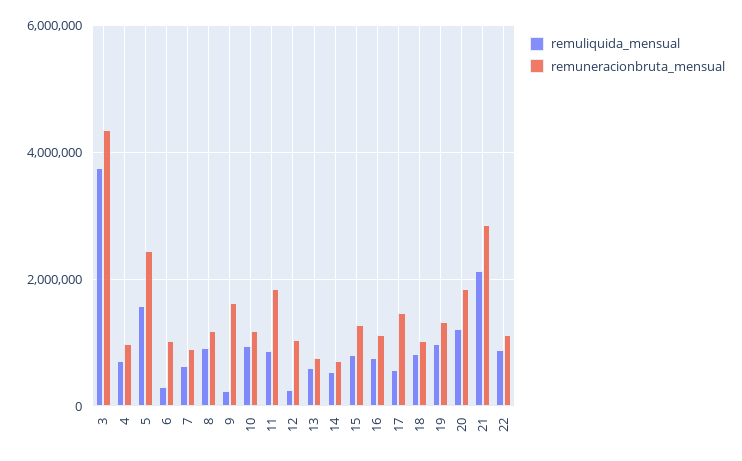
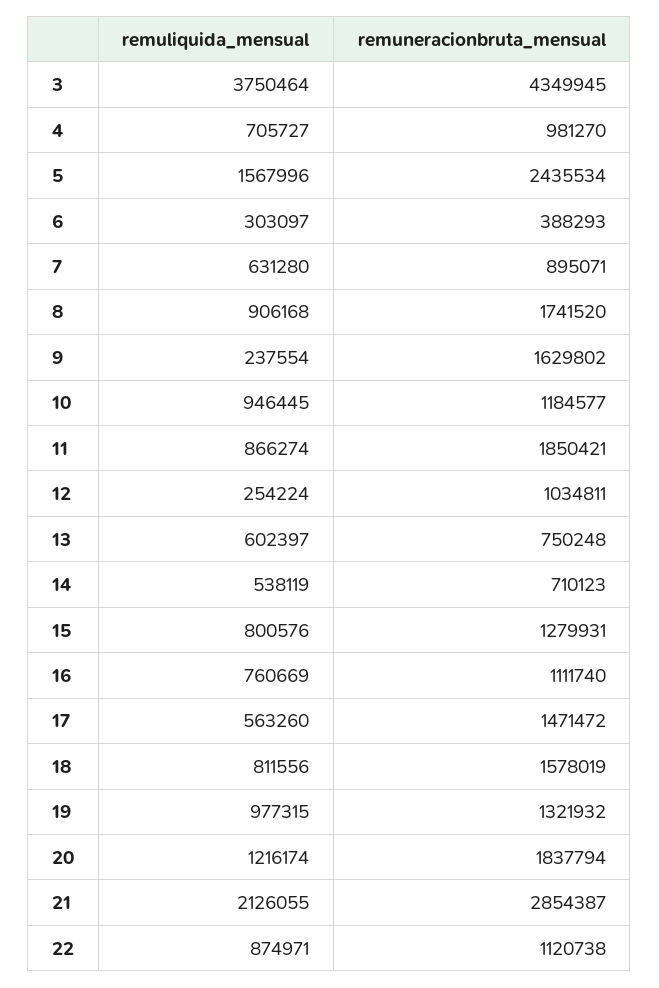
remuneracionbruta_mensual, 6: 1000000 -> 388293
remuneracionbruta_mensual, 8: 1200000 -> 1741520
remuneracionbruta_mensual, 18: 1000000 -> 1578019

